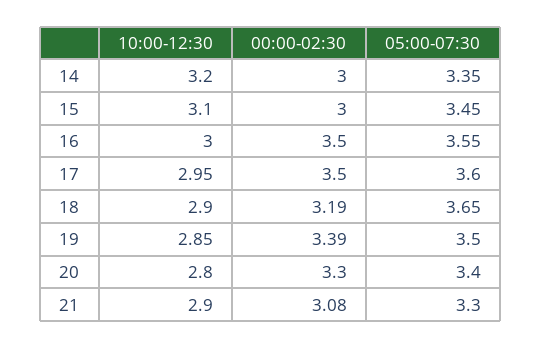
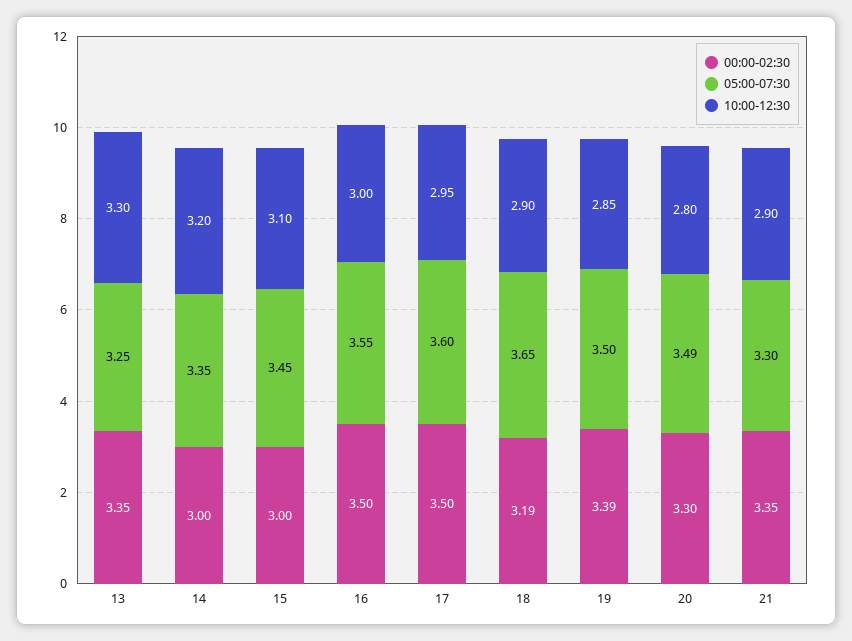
05:00-07:30, 20: 3.4 -> 3.49
00:00-02:30, 21: 3.08 -> 3.35
00:00-02:30, 13: none -> 3.35
05:00-07:30, 13: none -> 3.25
10:00-12:30, 13: none -> 3.3

